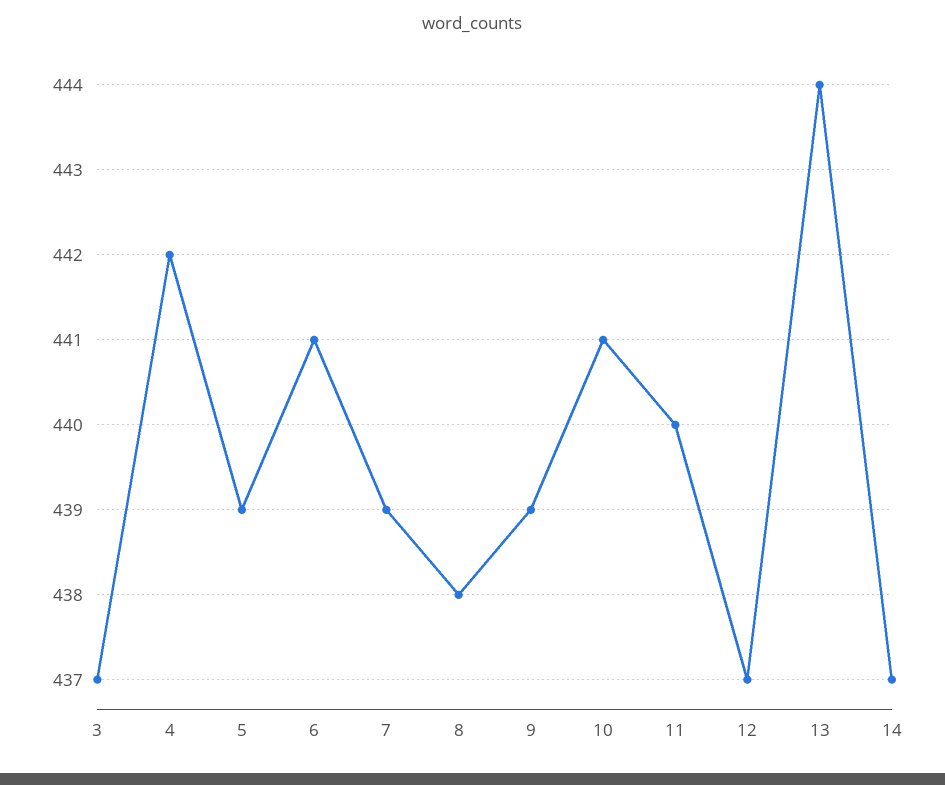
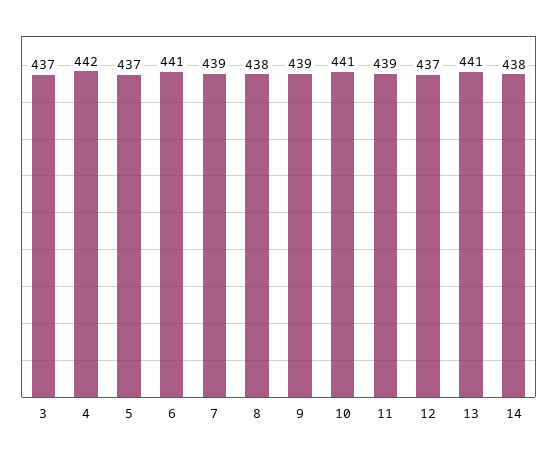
5: 439 -> 437
11: 440 -> 439
13: 444 -> 441
14: 437 -> 438

